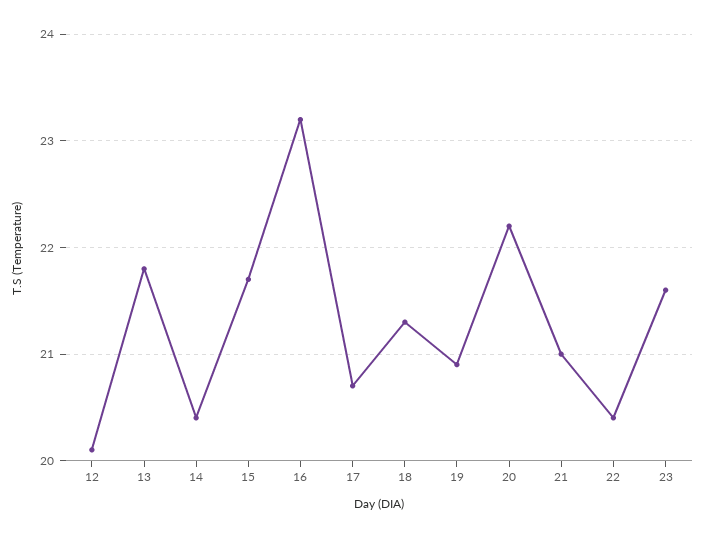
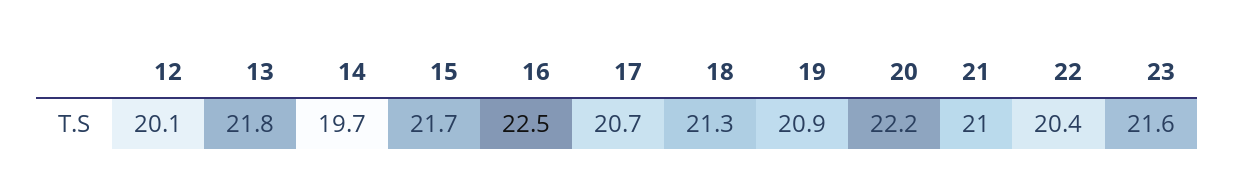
14: 20.4 -> 19.7
16: 23.2 -> 22.5

